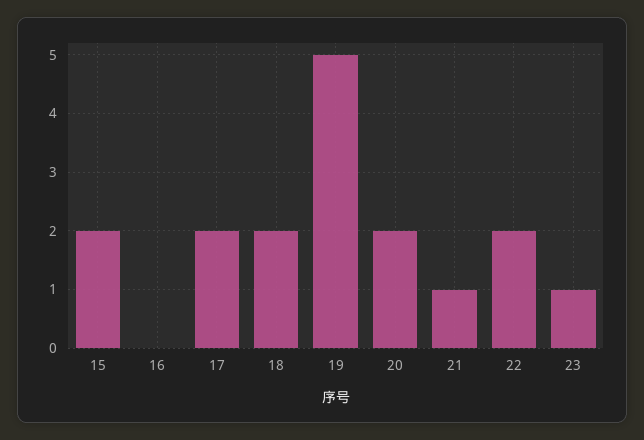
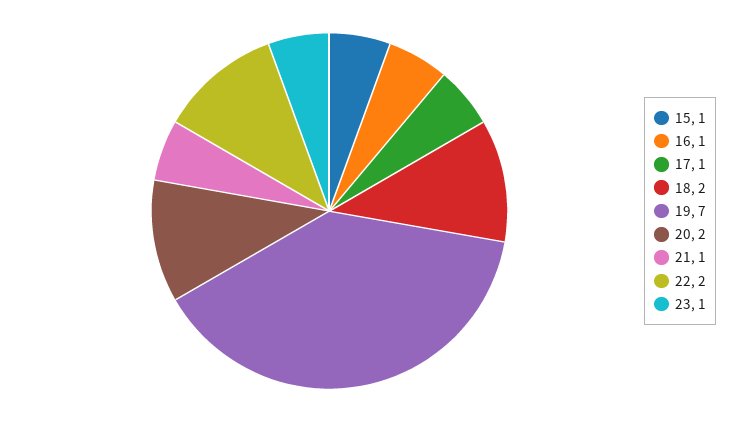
15: 2 -> 1
16: 0 -> 1
17: 2 -> 1
19: 5 -> 7

